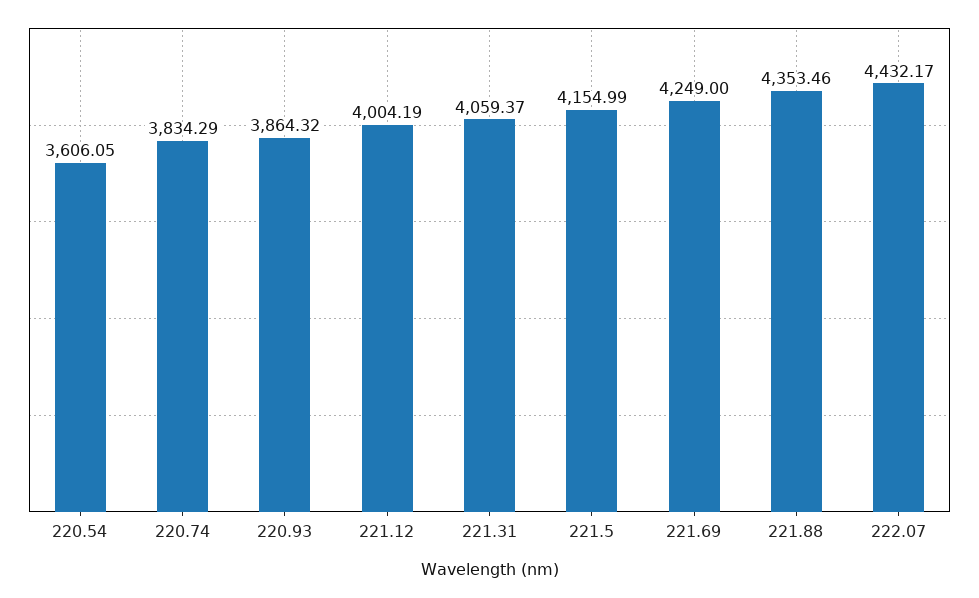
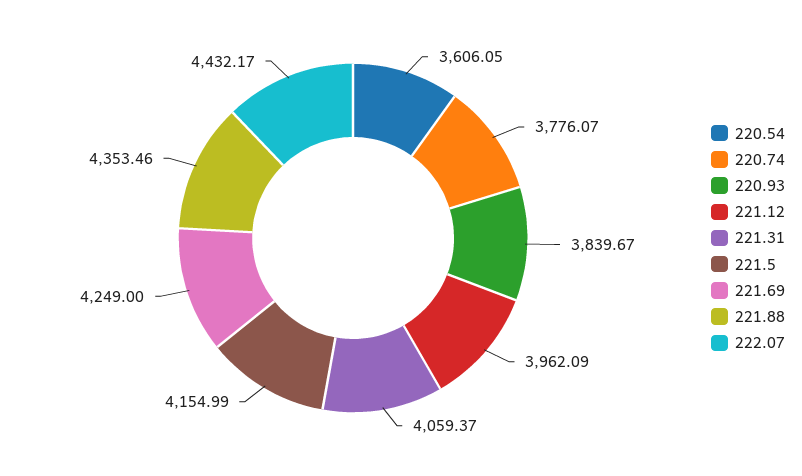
220.74: 3834.29 -> 3776.07
220.93: 3864.32 -> 3839.67
221.12: 4004.19 -> 3962.09

